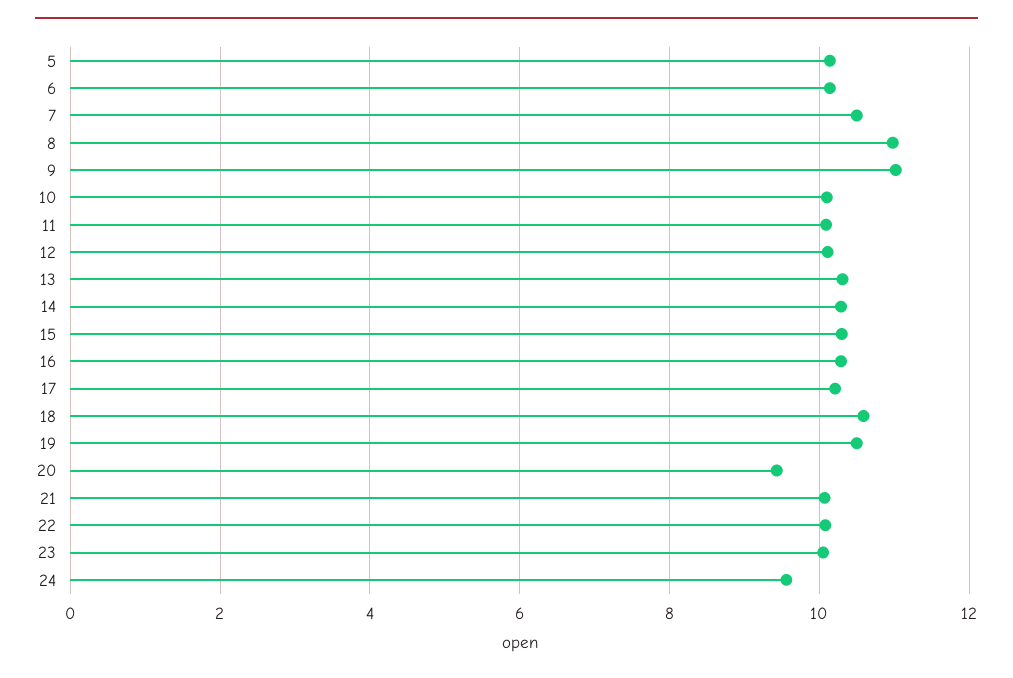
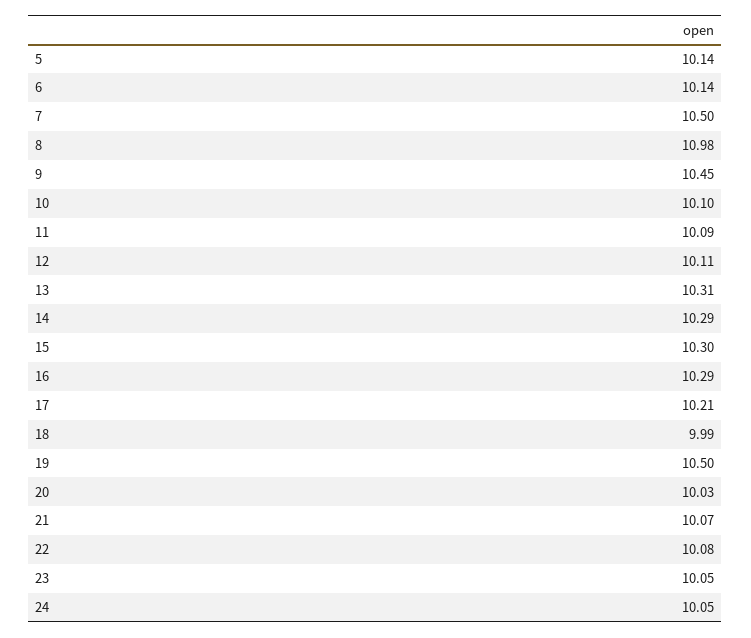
9: 11 -> 10.45
18: 10.6 -> 9.99
20: 9.4 -> 10.03
24: 9.6 -> 10.05

